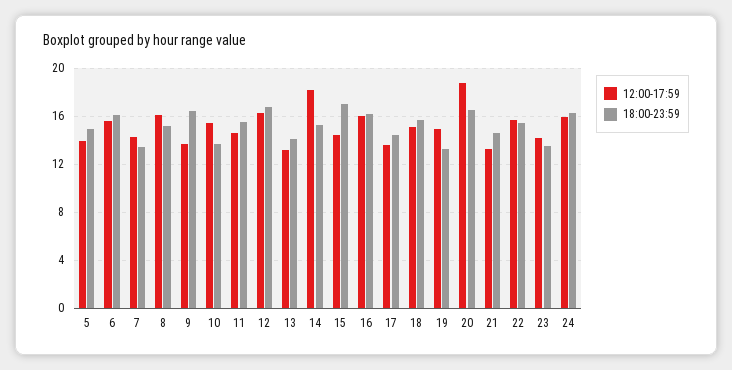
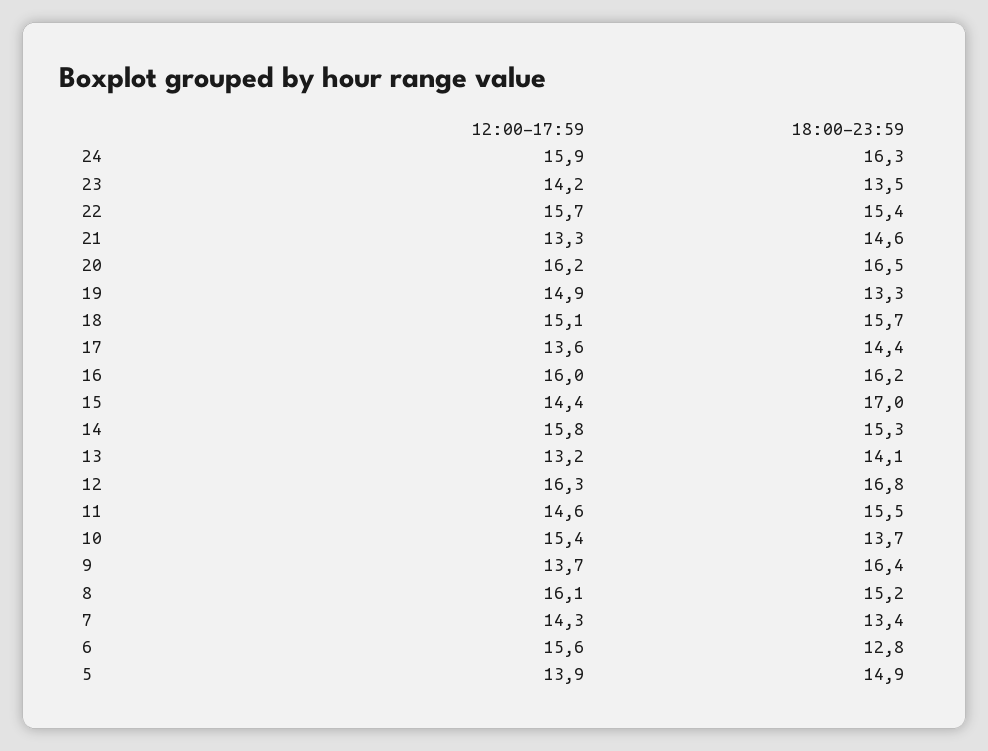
18:00-23:59, 6: 16 -> 12.8
12:00-17:59, 14: 18 -> 15.8
12:00-17:59, 20: 19 -> 16.2

